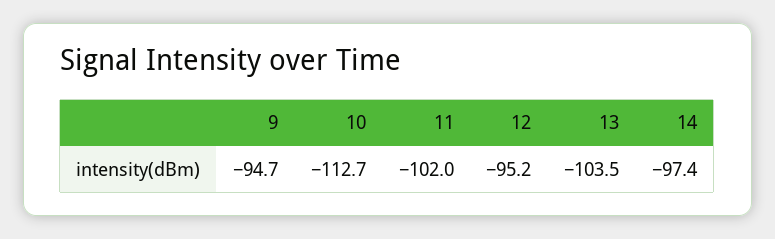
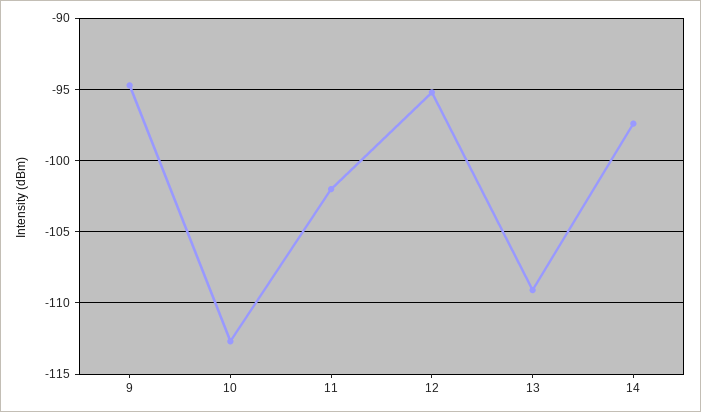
13: -103.5 -> -109

